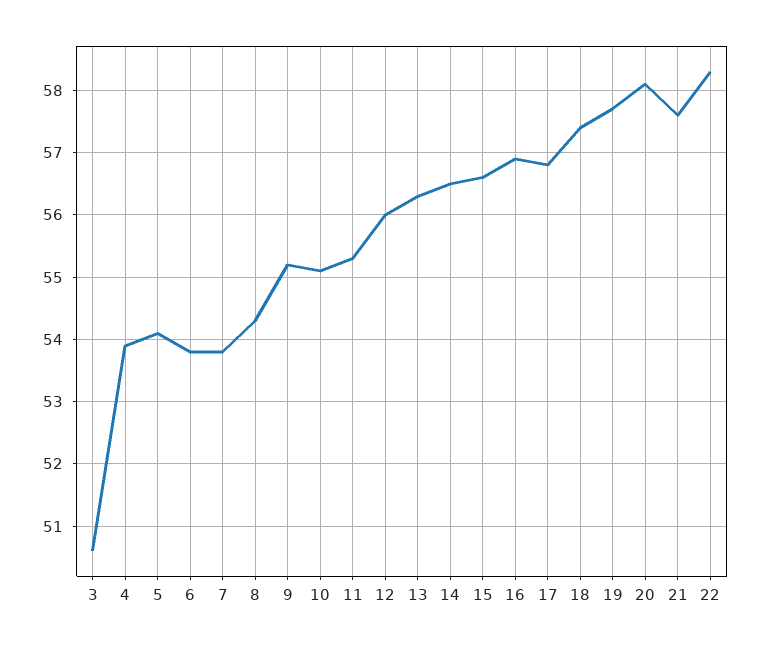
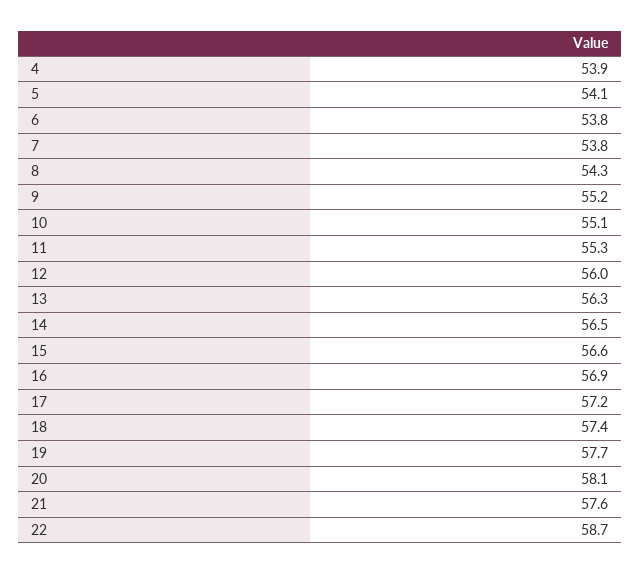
3: 50.6 -> none
17: 56.8 -> 57.2
22: 58.3 -> 58.7

